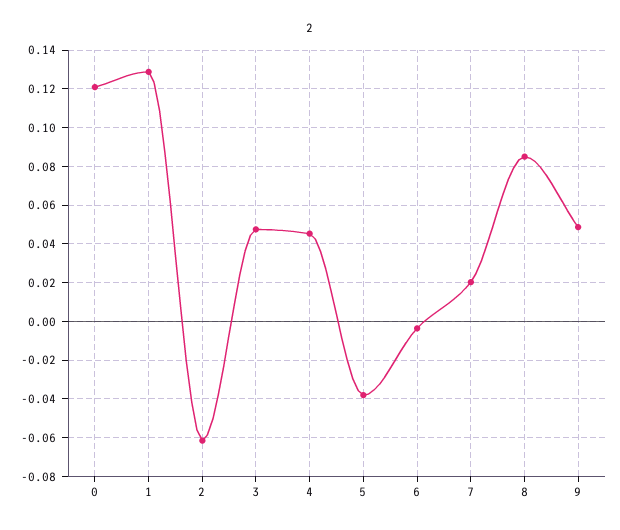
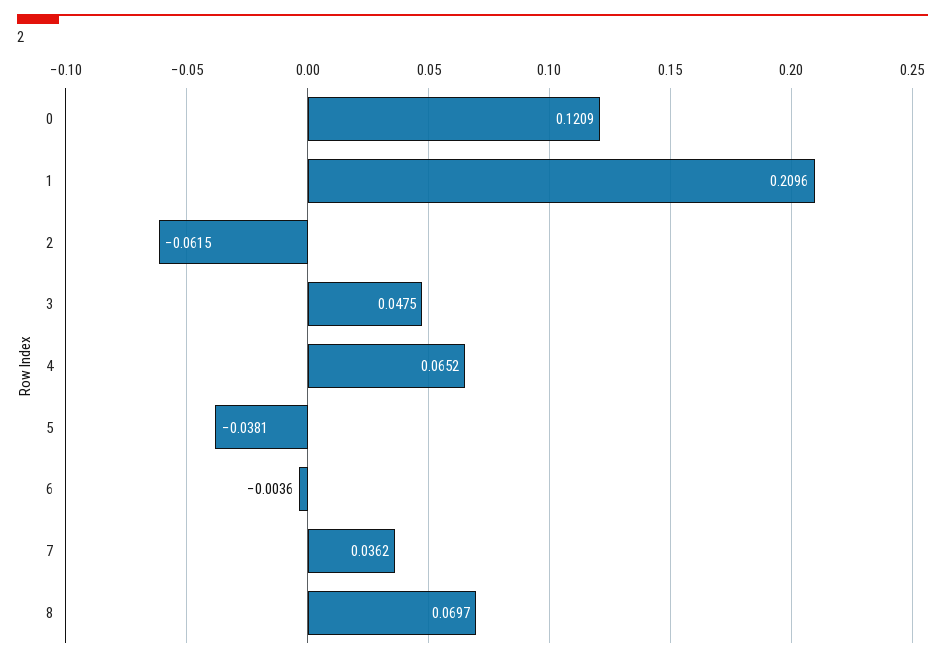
1: 0.13 -> 0.2096
4: 0.045 -> 0.0652
7: 0.02 -> 0.0362
8: 0.085 -> 0.0697
9: 0.05 -> none

